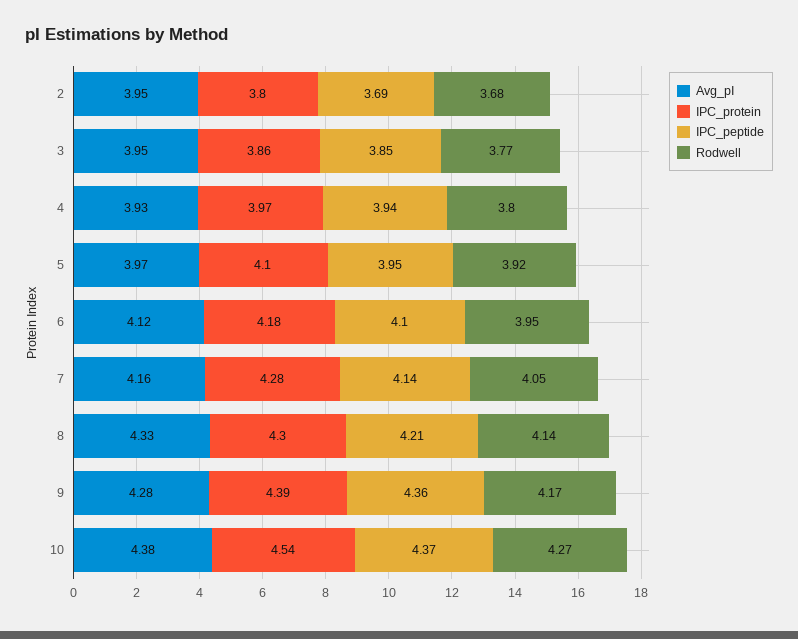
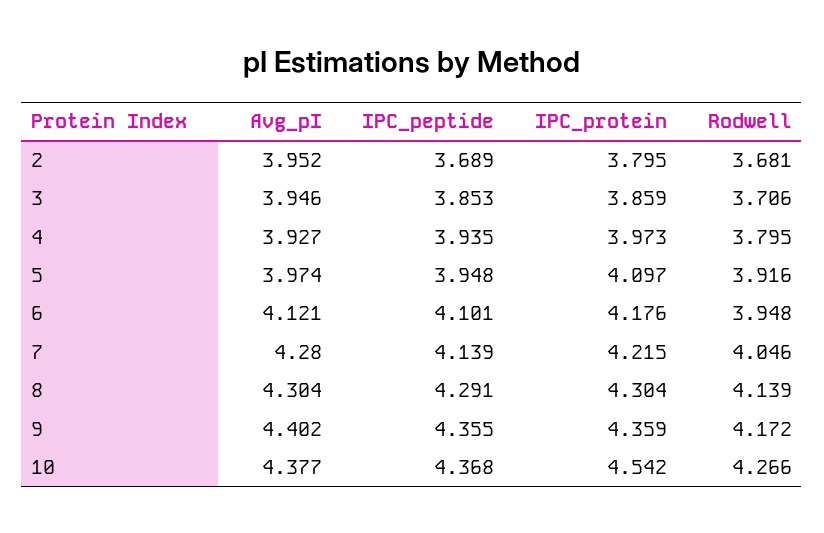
Rodwell, 3: 3.77 -> 3.706
Avg_pI, 7: 4.16 -> 4.28
IPC_protein, 7: 4.28 -> 4.215
Avg_pI, 8: 4.33 -> 4.304
IPC_peptide, 8: 4.21 -> 4.291
Avg_pI, 9: 4.28 -> 4.402
IPC_protein, 9: 4.39 -> 4.359

